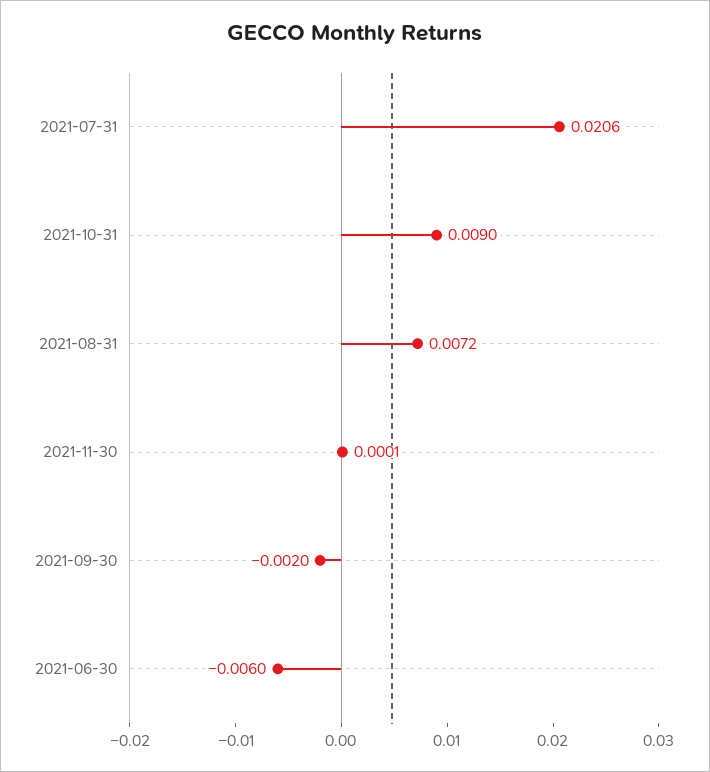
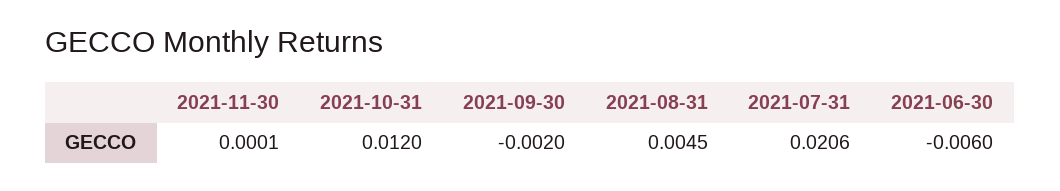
2021-10-31: 0.009 -> 0.012
2021-08-31: 0.0072 -> 0.0045

